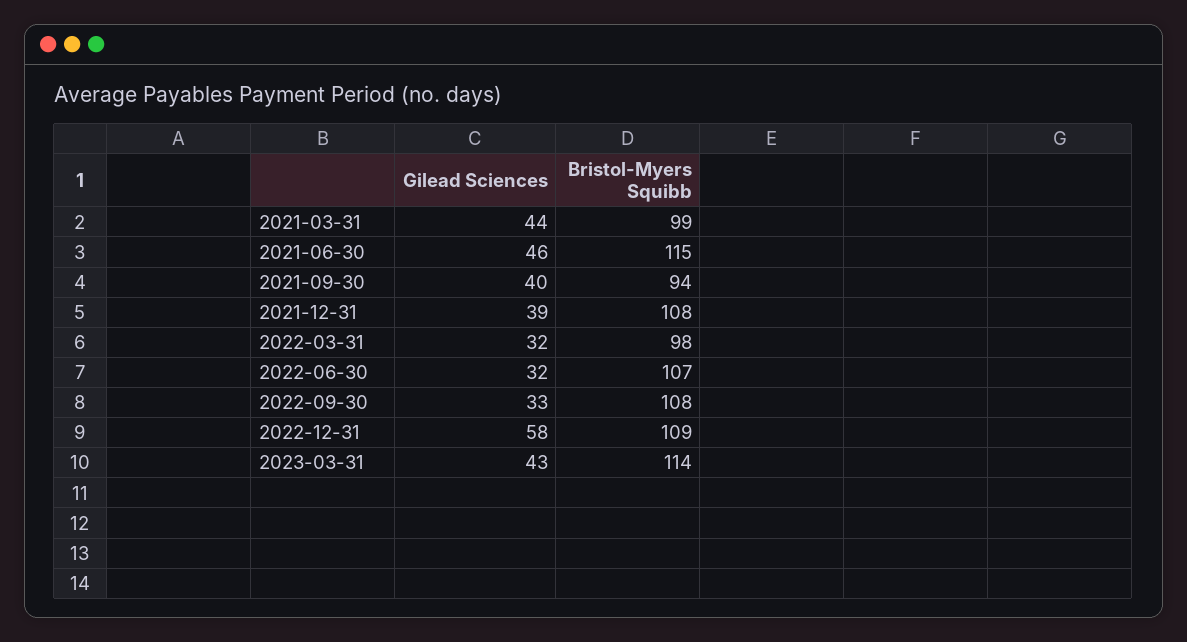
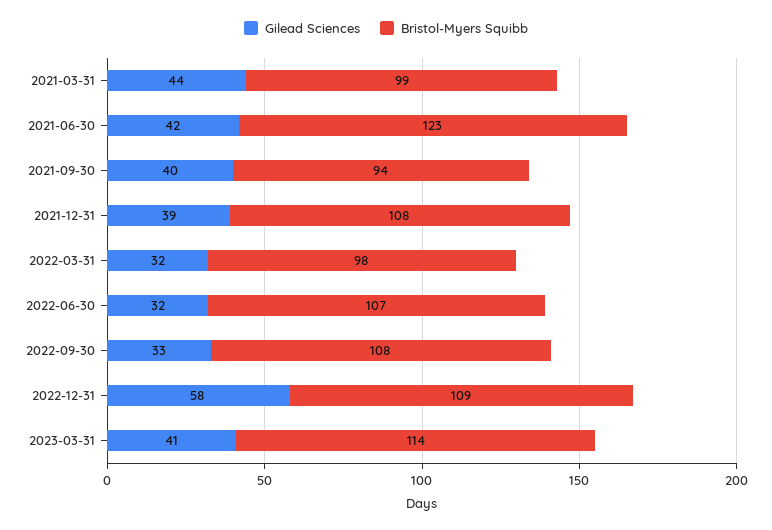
Gilead Sciences, 2021-06-30: 46 -> 42
Bristol-Myers Squibb, 2021-06-30: 115 -> 123
Gilead Sciences, 2023-03-31: 43 -> 41

